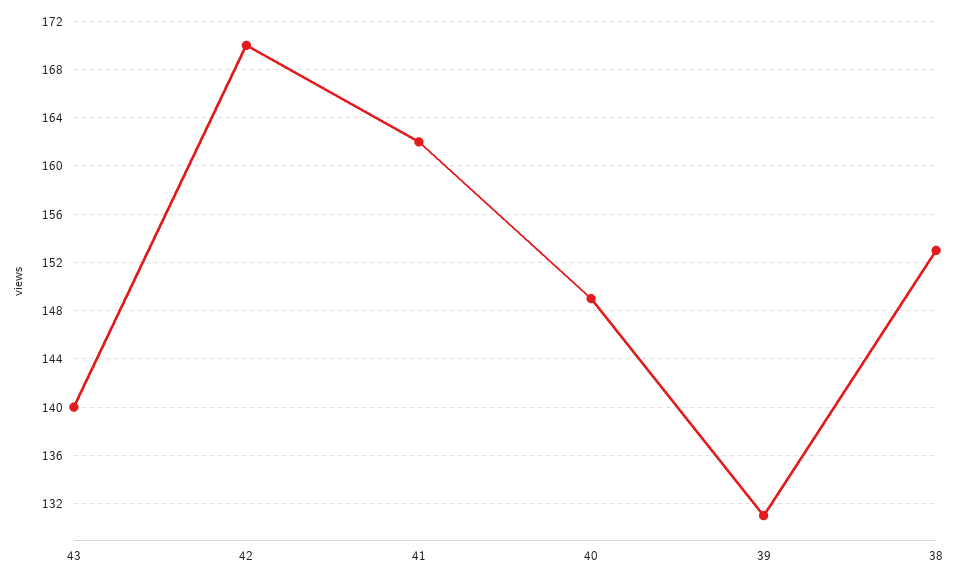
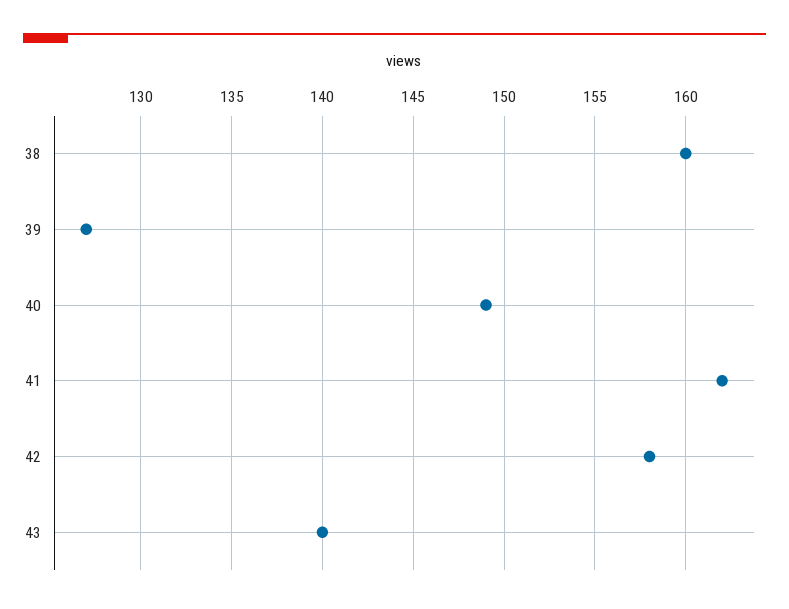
42: 170 -> 158
39: 131 -> 127
38: 153 -> 160

